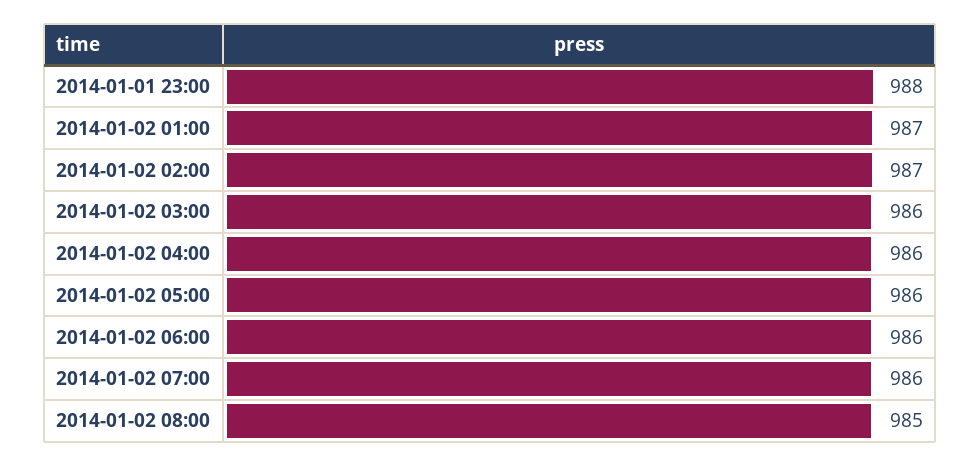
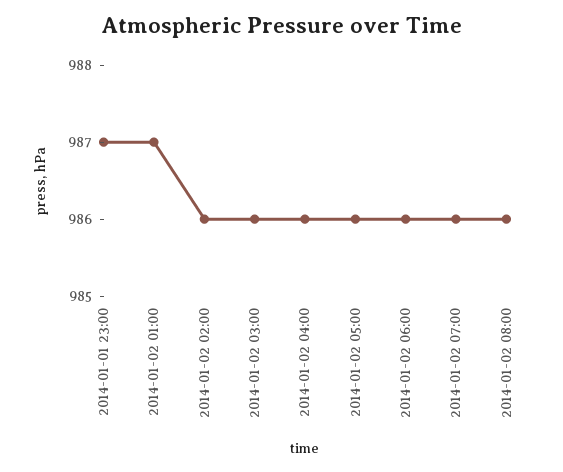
2014-01-01 23:00: 988 -> 987
2014-01-02 02:00: 987 -> 986
2014-01-02 08:00: 985 -> 986

